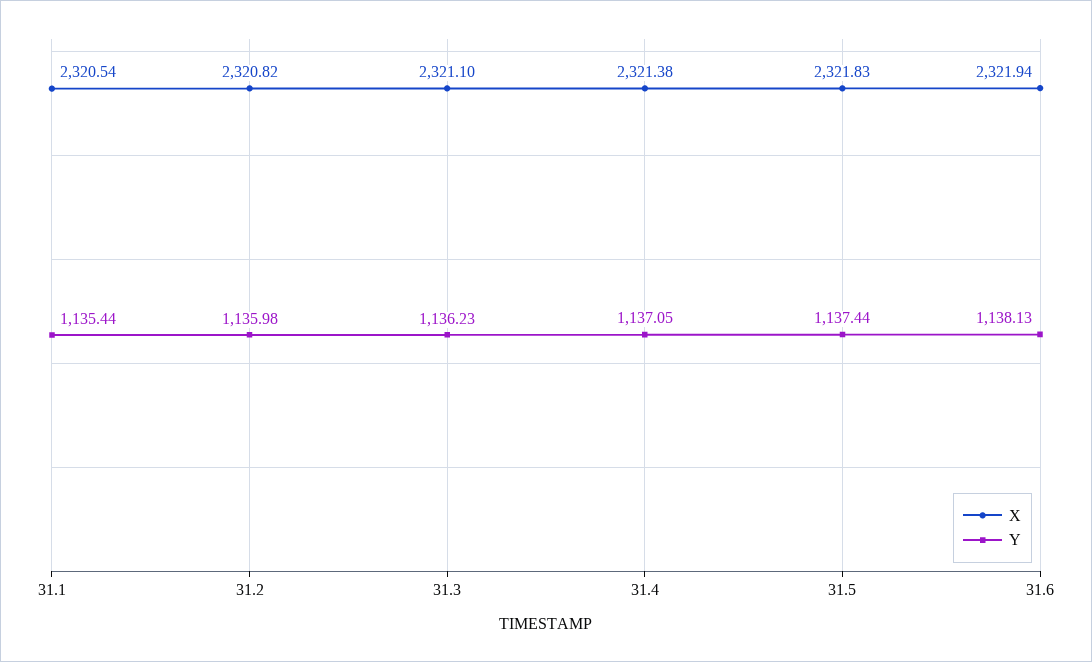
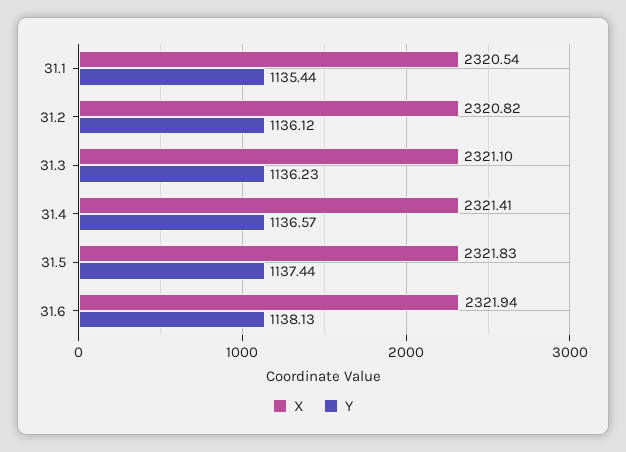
Y, 31.2: 1135.98 -> 1136.12
X, 31.4: 2321.38 -> 2321.41
Y, 31.4: 1137.05 -> 1136.57

